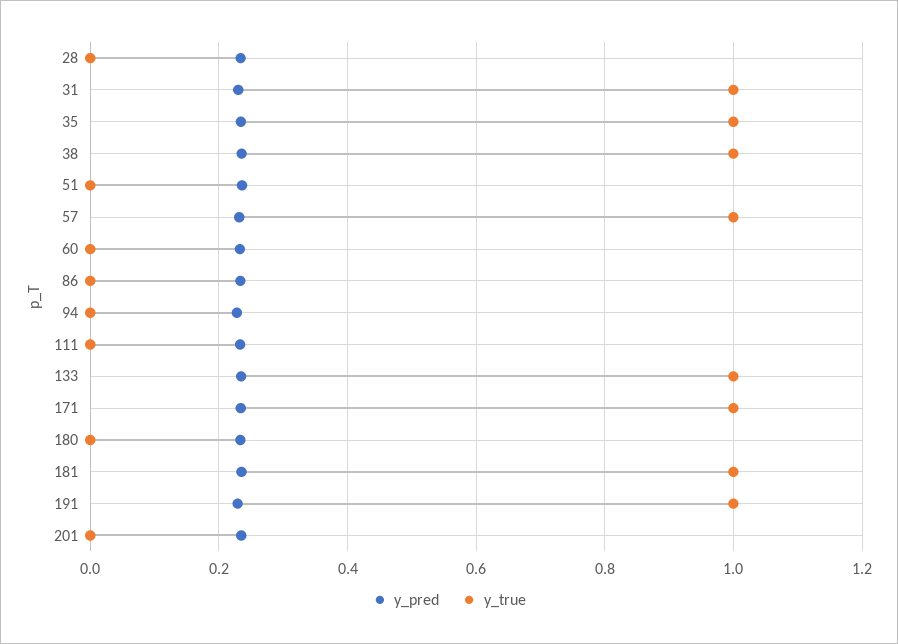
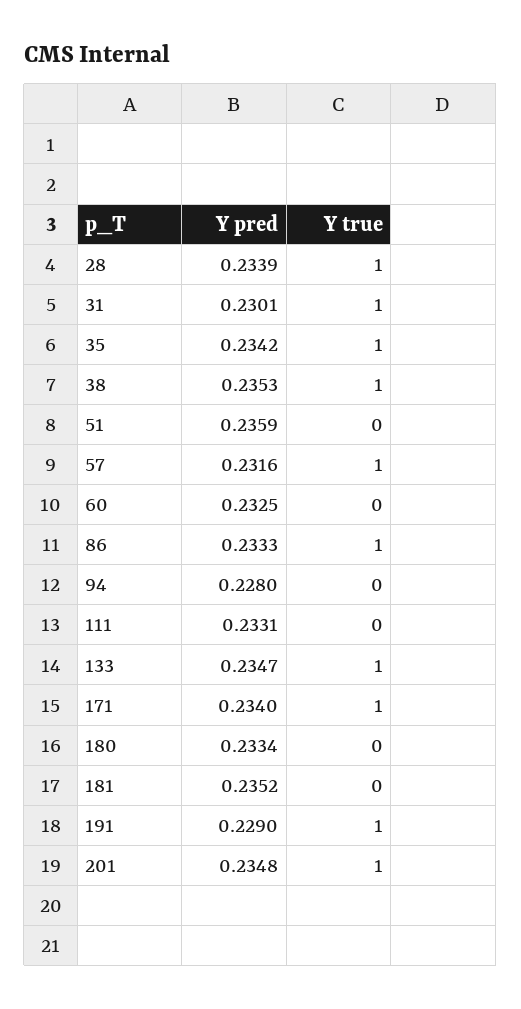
y_true, 28: 0 -> 1
y_true, 86: 0 -> 1
y_true, 181: 1 -> 0
y_true, 201: 0 -> 1

